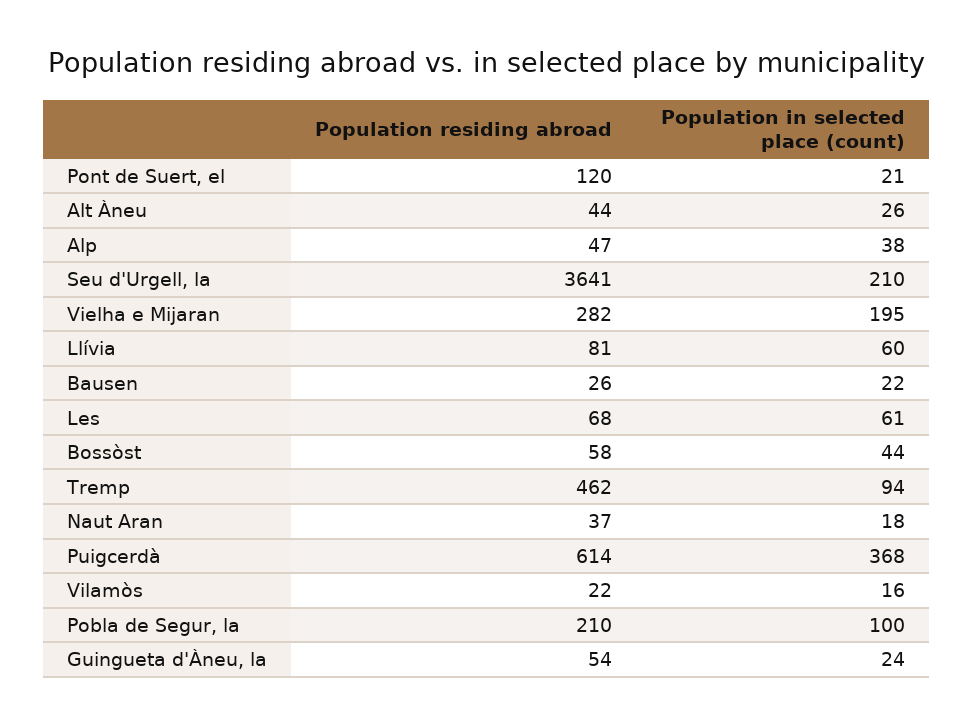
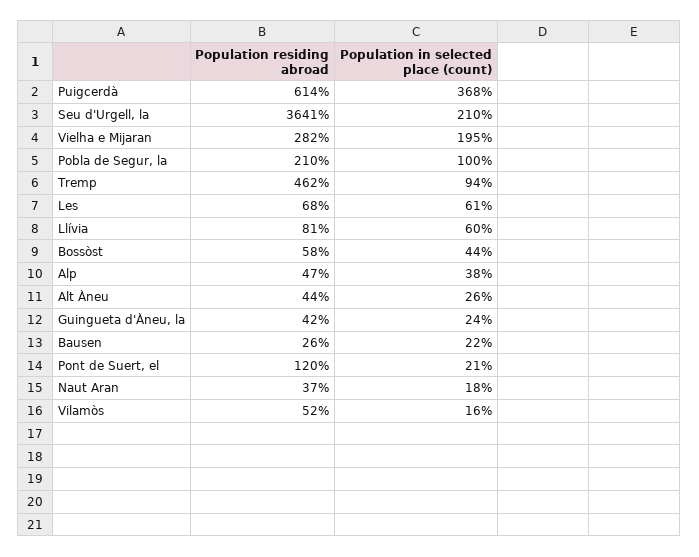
Population residing abroad, Vilamòs: 22 -> 52
Population residing abroad, Guingueta d'Àneu, la: 54 -> 42

